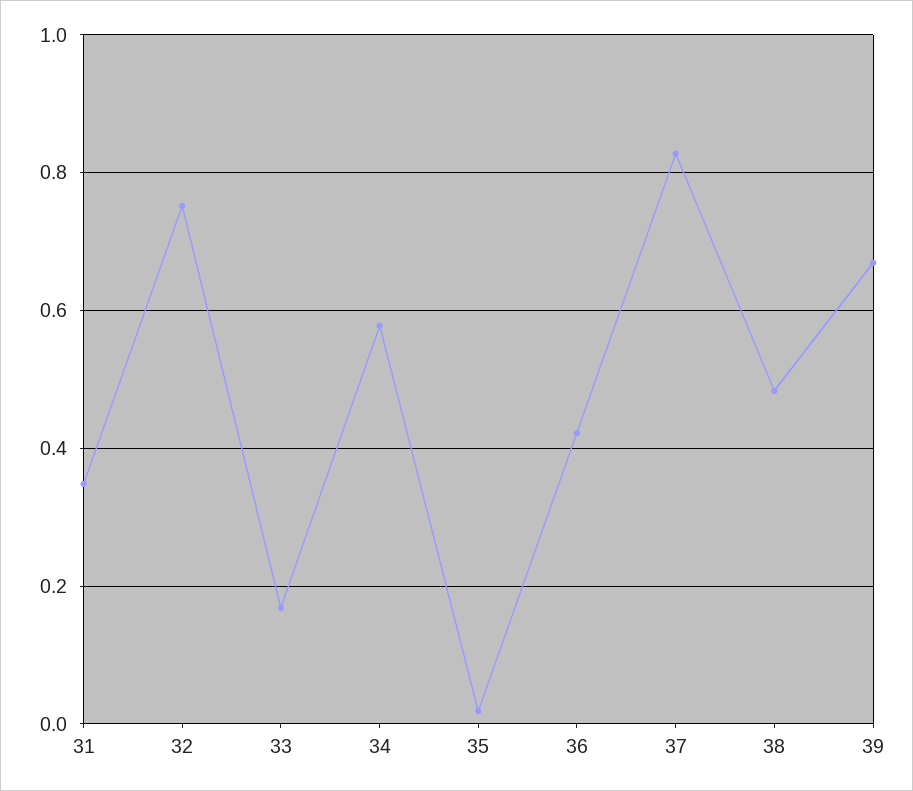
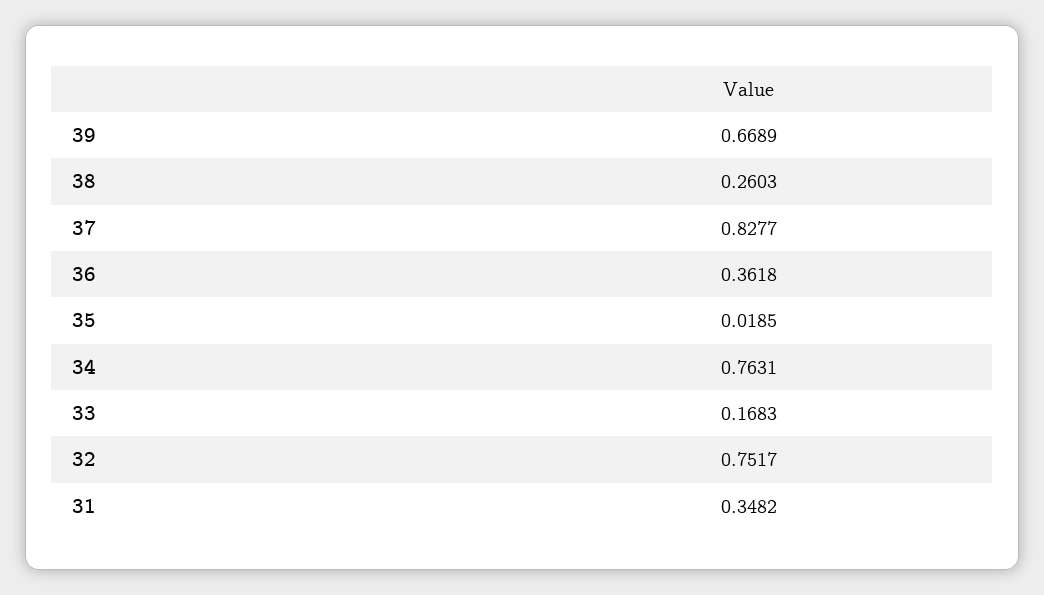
34: 0.58 -> 0.7631
36: 0.42 -> 0.3618
38: 0.48 -> 0.2603

